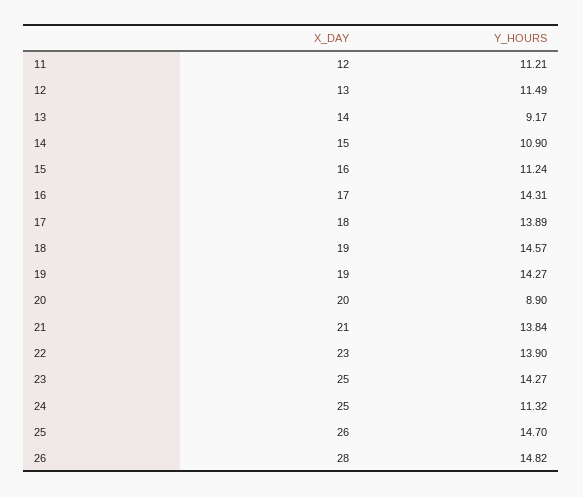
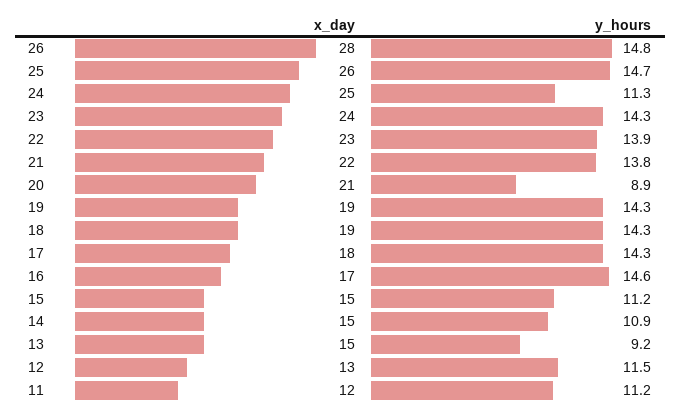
X_DAY, 13: 14 -> 15
X_DAY, 15: 16 -> 15
Y_HOURS, 16: 14.31 -> 14.6
Y_HOURS, 17: 13.89 -> 14.3
Y_HOURS, 18: 14.57 -> 14.3
X_DAY, 20: 20 -> 21
X_DAY, 21: 21 -> 22
X_DAY, 23: 25 -> 24

